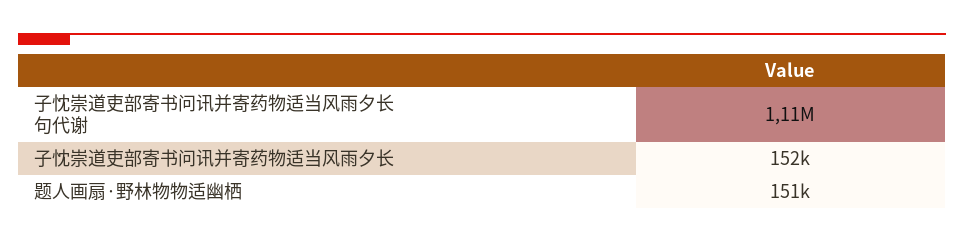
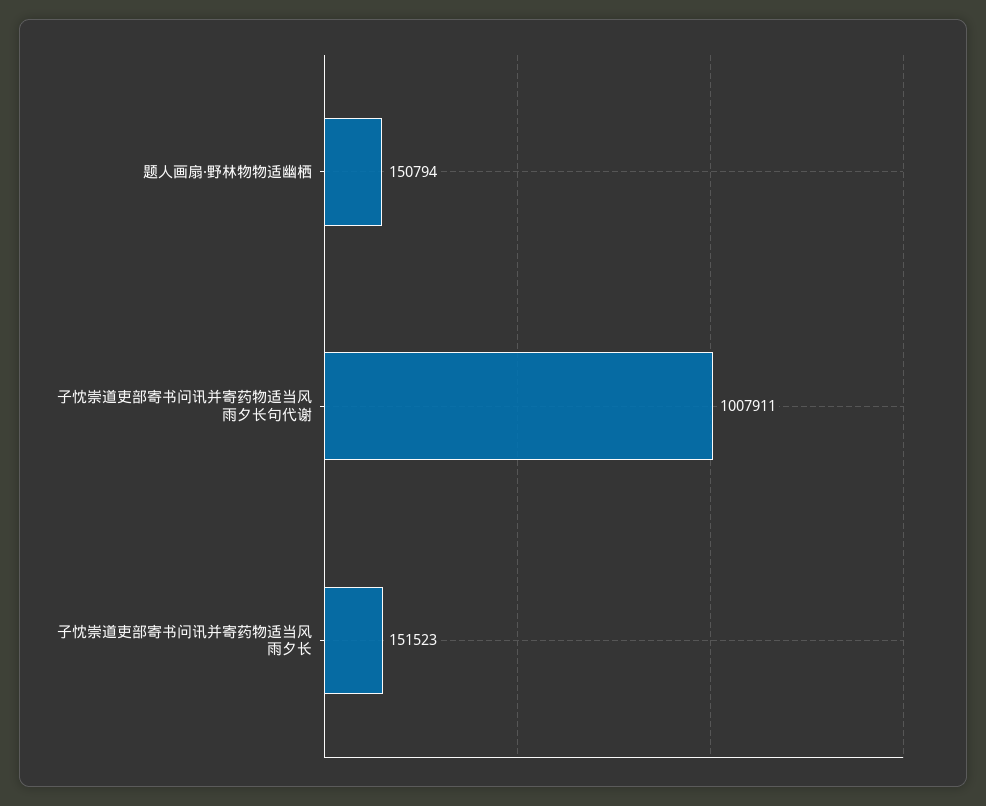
子忱崇道吏部寄书问讯并寄药物适当风雨夕长句代谢: 1110000 -> 1007911

